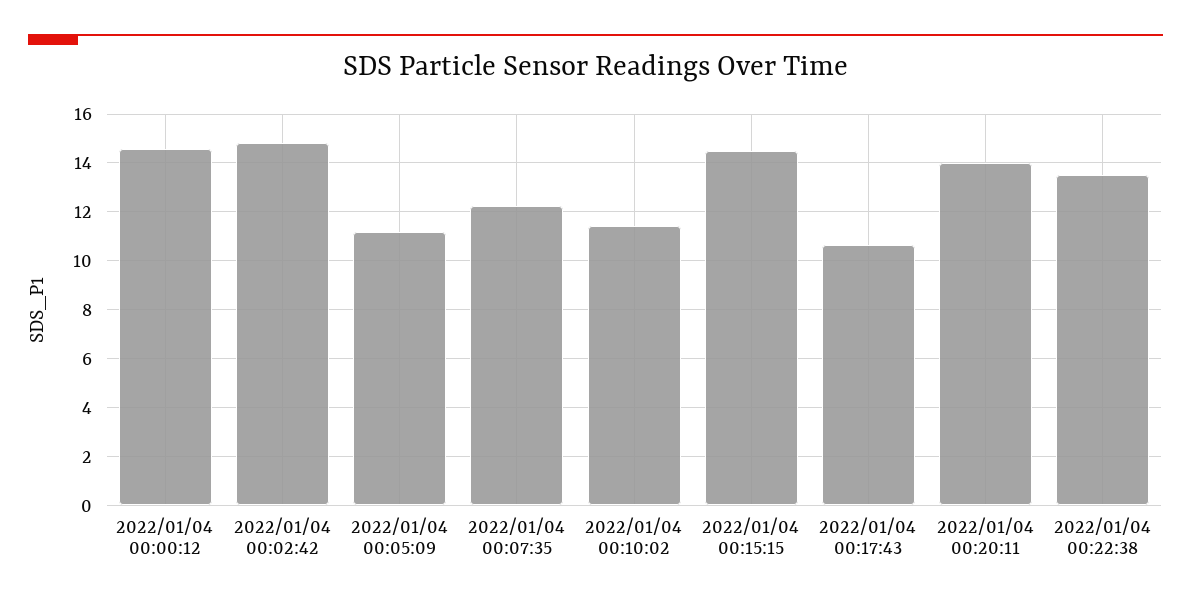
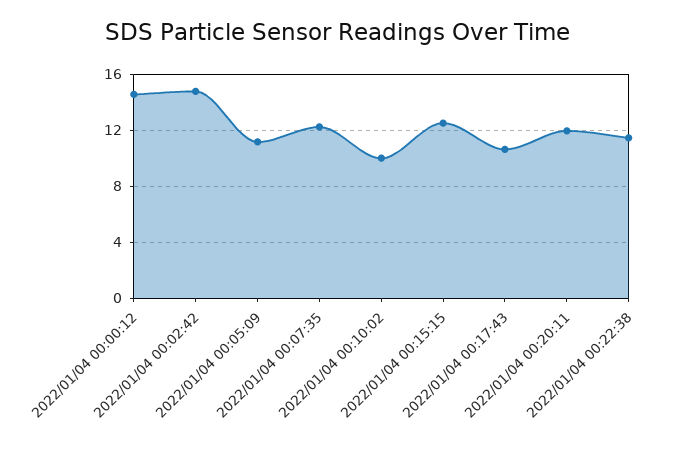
2022/01/04 00:10:02: 11.5 -> 10
2022/01/04 00:15:15: 14.5 -> 12.5
2022/01/04 00:20:11: 14 -> 12
2022/01/04 00:22:38: 13.5 -> 11.5

